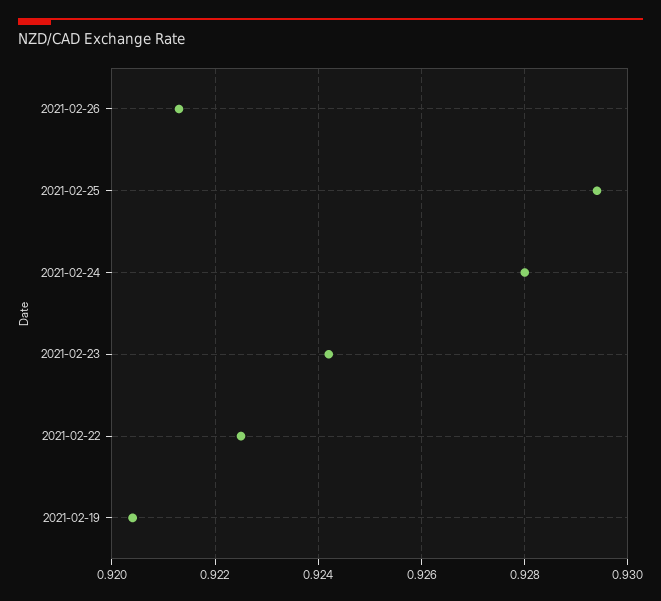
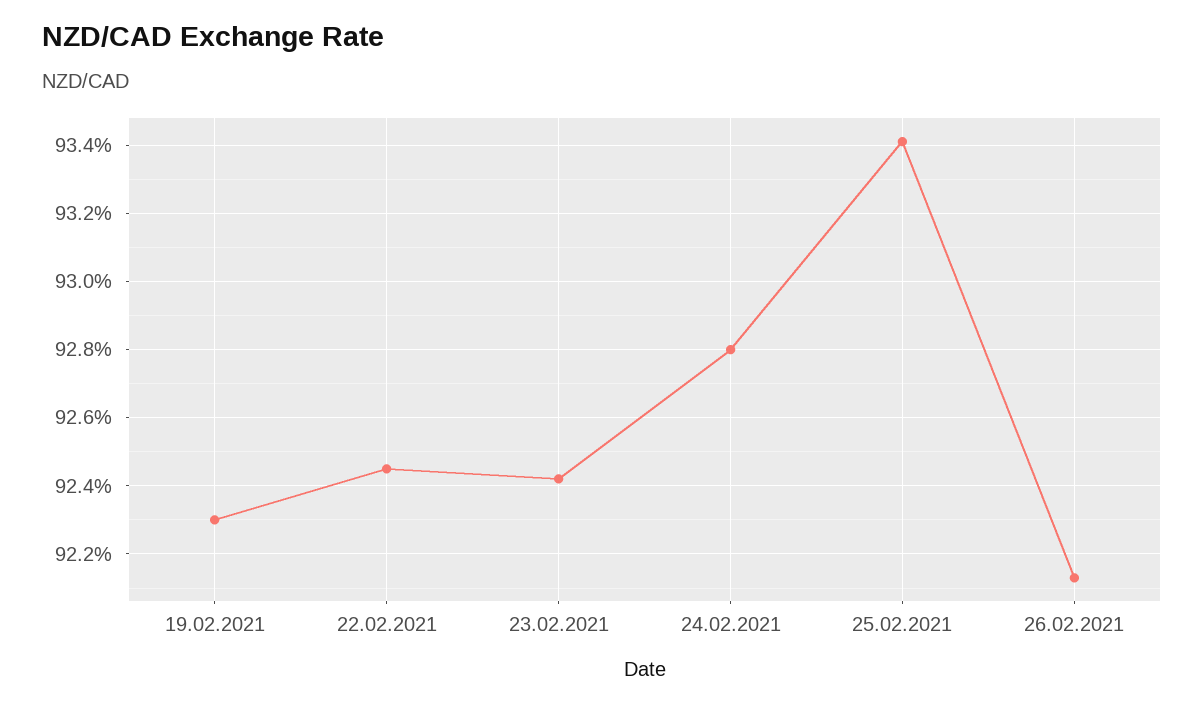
2021-02-25: 0.9295 -> 0.934
2021-02-22: 0.9225 -> 0.9245
2021-02-19: 0.9205 -> 0.923

